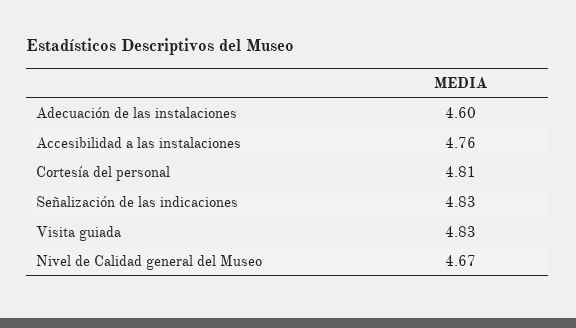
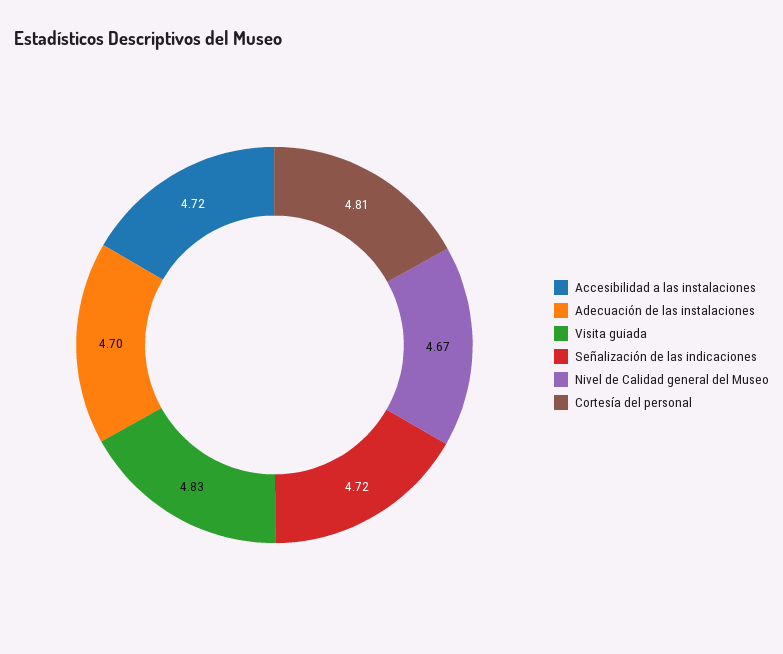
Adecuación de las instalaciones: 4.6 -> 4.7
Accesibilidad a las instalaciones: 4.76 -> 4.72
Señalización de las indicaciones: 4.83 -> 4.72

